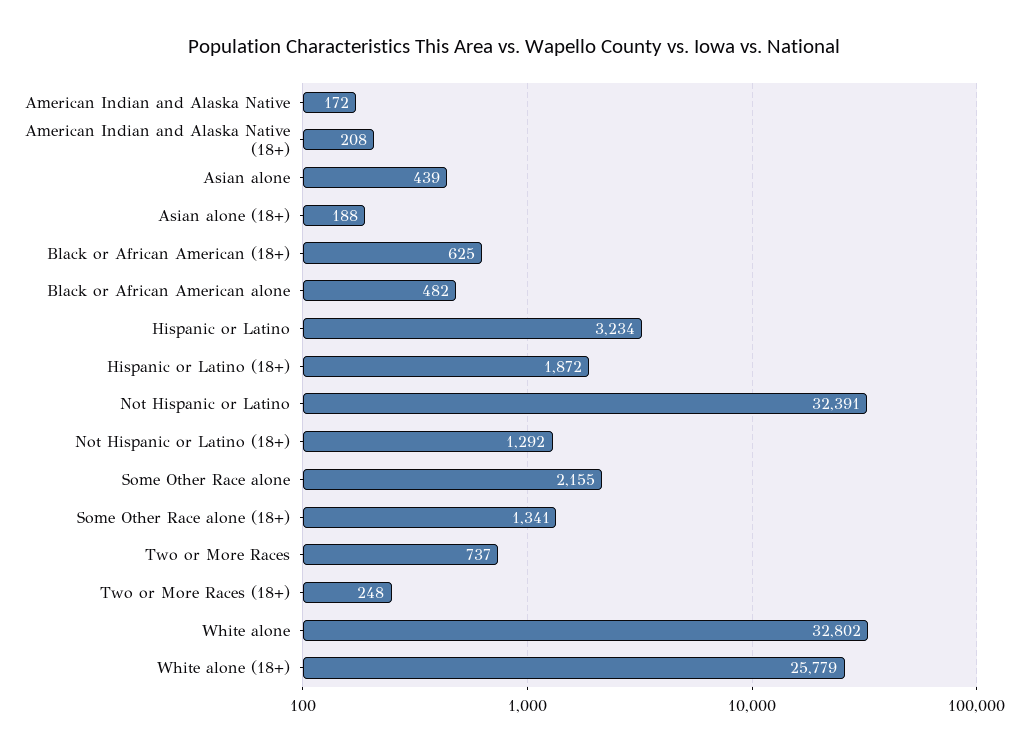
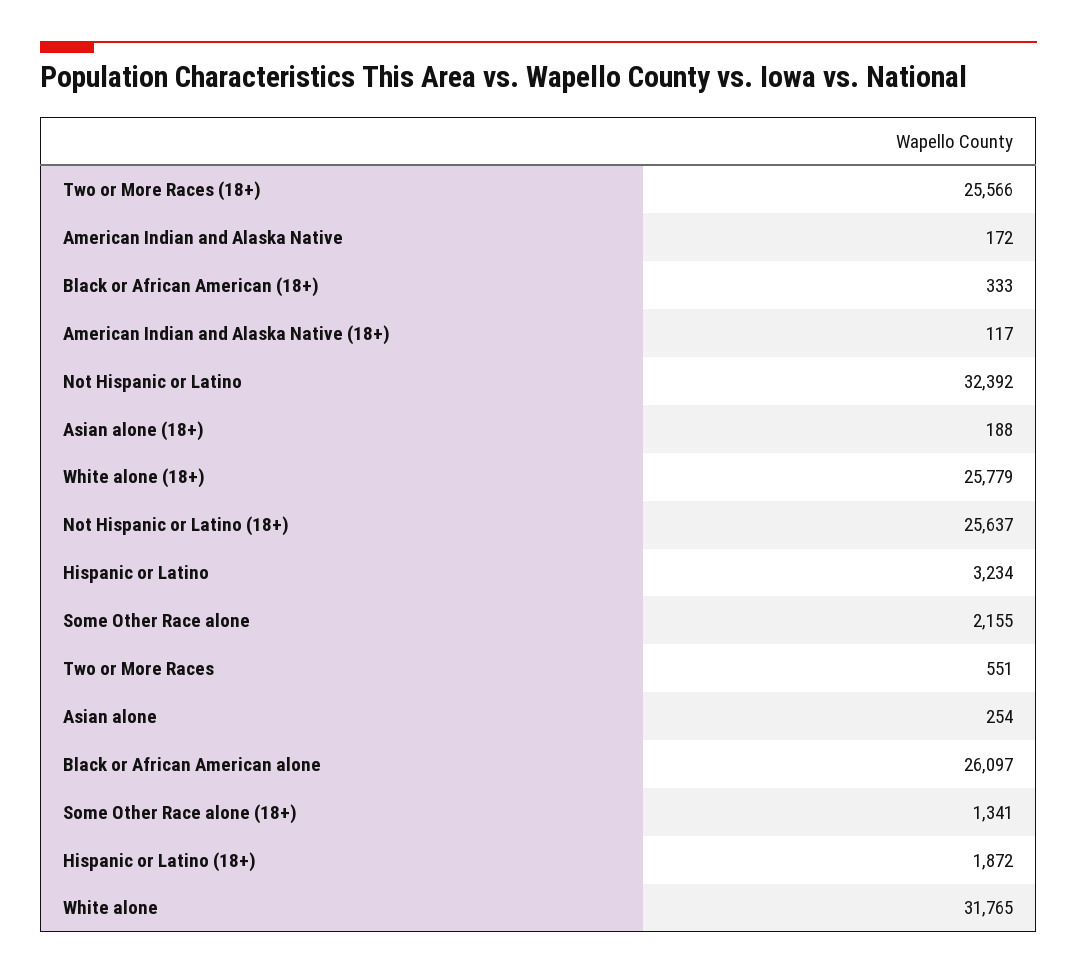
American Indian and Alaska Native (18+): 208 -> 117
Asian alone: 439 -> 254
Black or African American (18+): 625 -> 333
Black or African American alone: 482 -> 26097
Not Hispanic or Latino: 32391 -> 32392
Not Hispanic or Latino (18+): 1292 -> 25637
Two or More Races: 737 -> 551
Two or More Races (18+): 248 -> 25566
White alone: 32802 -> 31765

